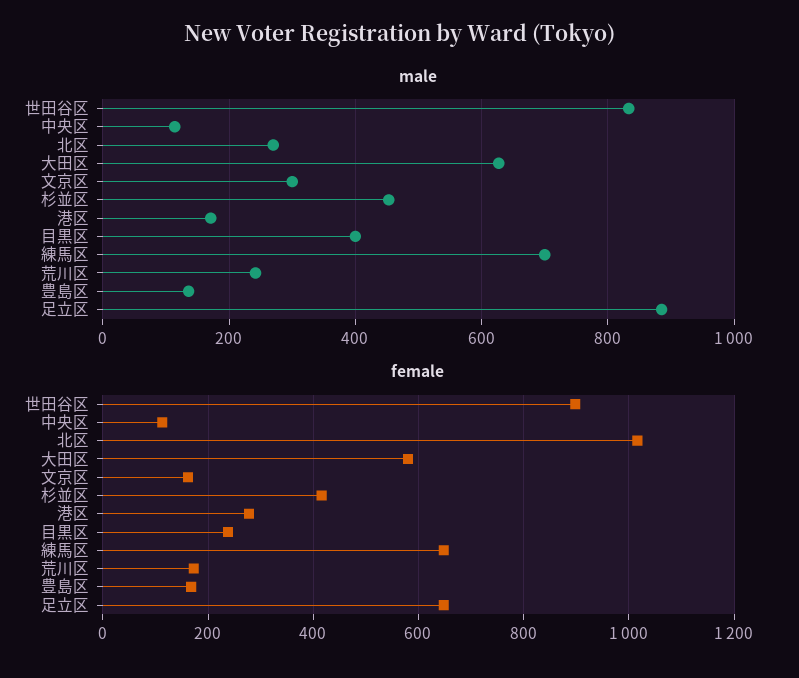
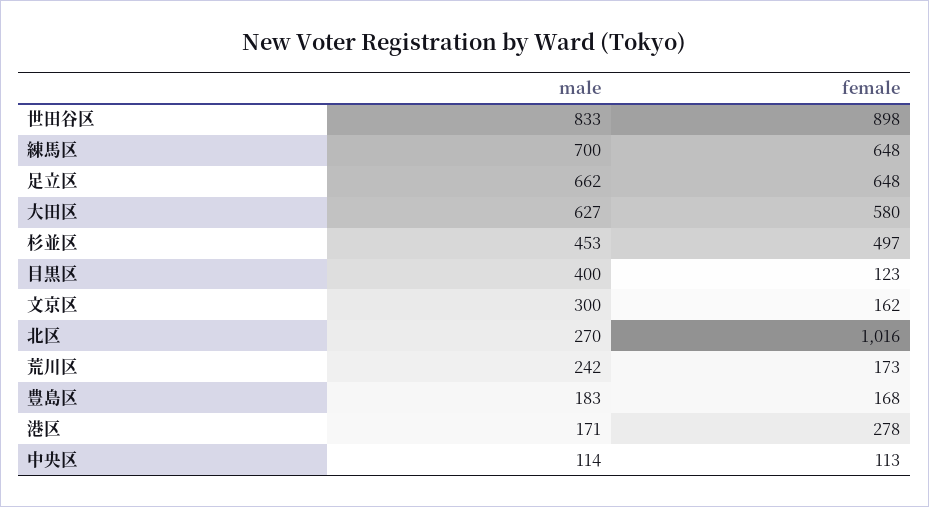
male, 豊島区: 140 -> 183
male, 足立区: 880 -> 662
female, 杉並区: 420 -> 497
female, 目黒区: 240 -> 123

